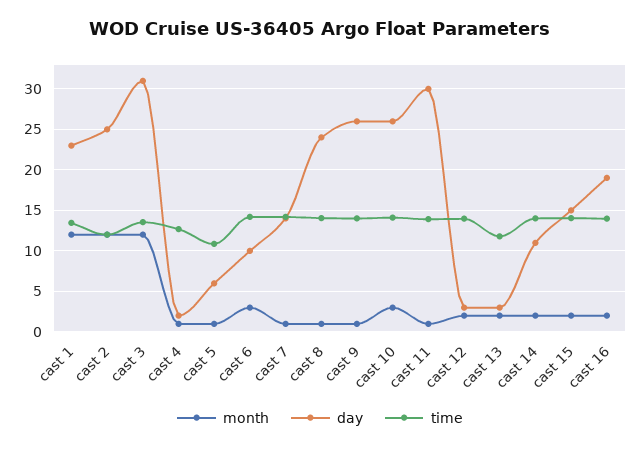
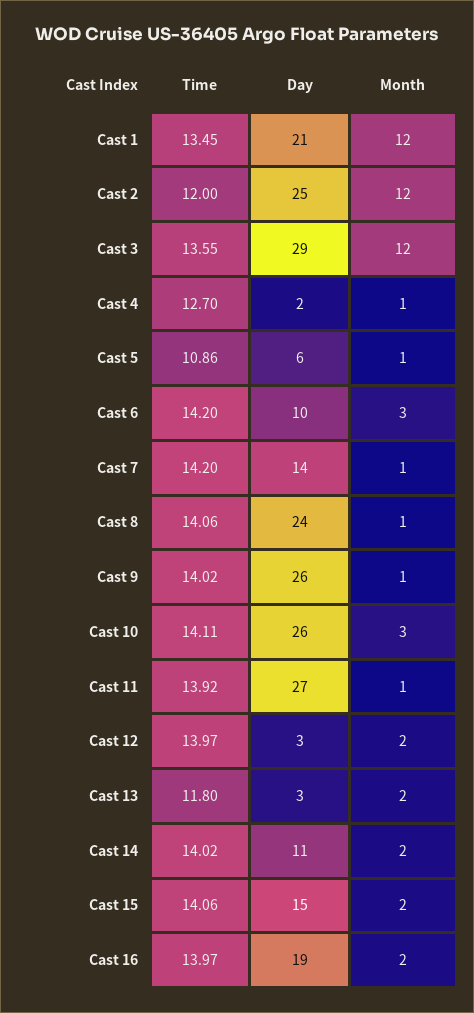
day, cast 1: 23 -> 21
day, cast 3: 31 -> 29
day, cast 11: 30 -> 27

